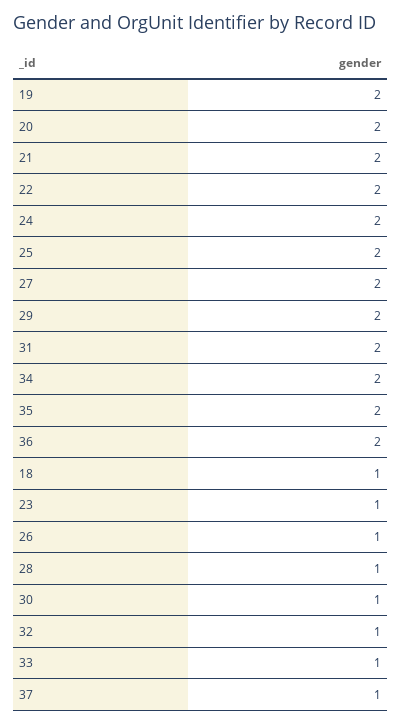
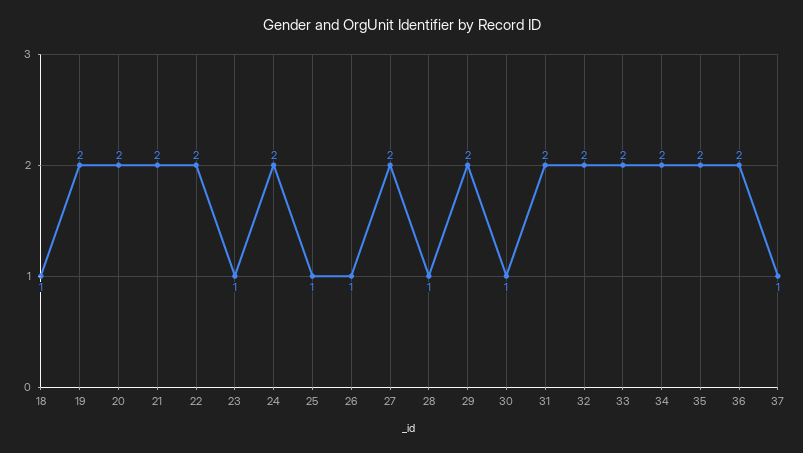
25: 2 -> 1
32: 1 -> 2
33: 1 -> 2

